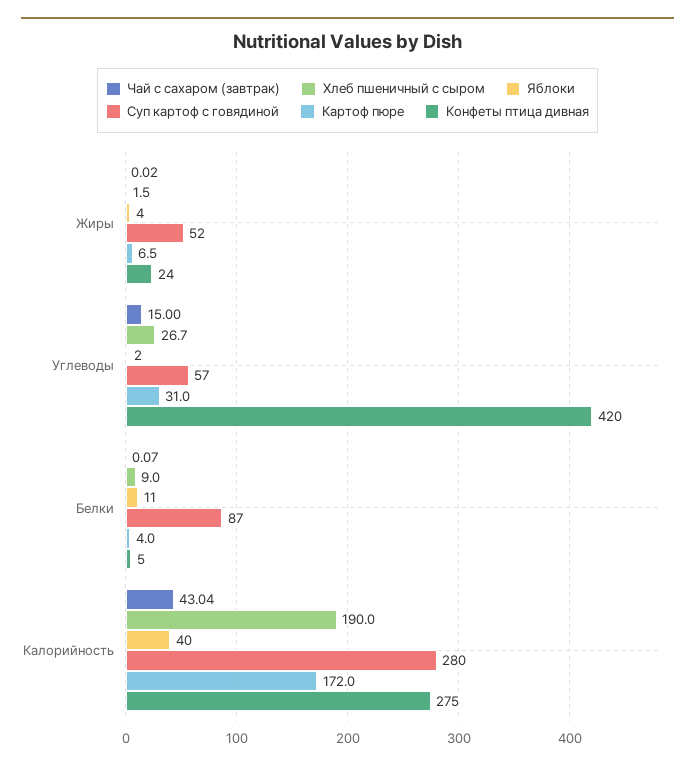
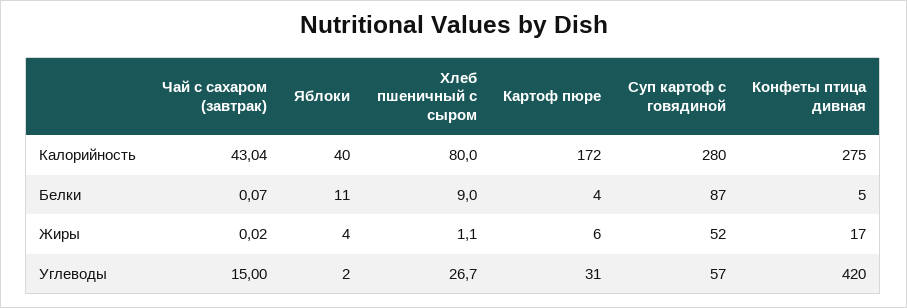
Хлеб пшеничный с сыром, Жиры: 1.5 -> 1.1
Картоф пюре, Жиры: 6.5 -> 6
Конфеты птица дивная, Жиры: 24 -> 17
Хлеб пшеничный с сыром, Калорийность: 190 -> 80

